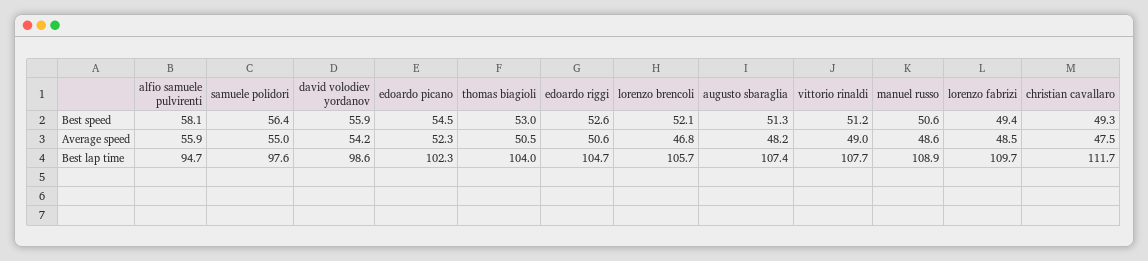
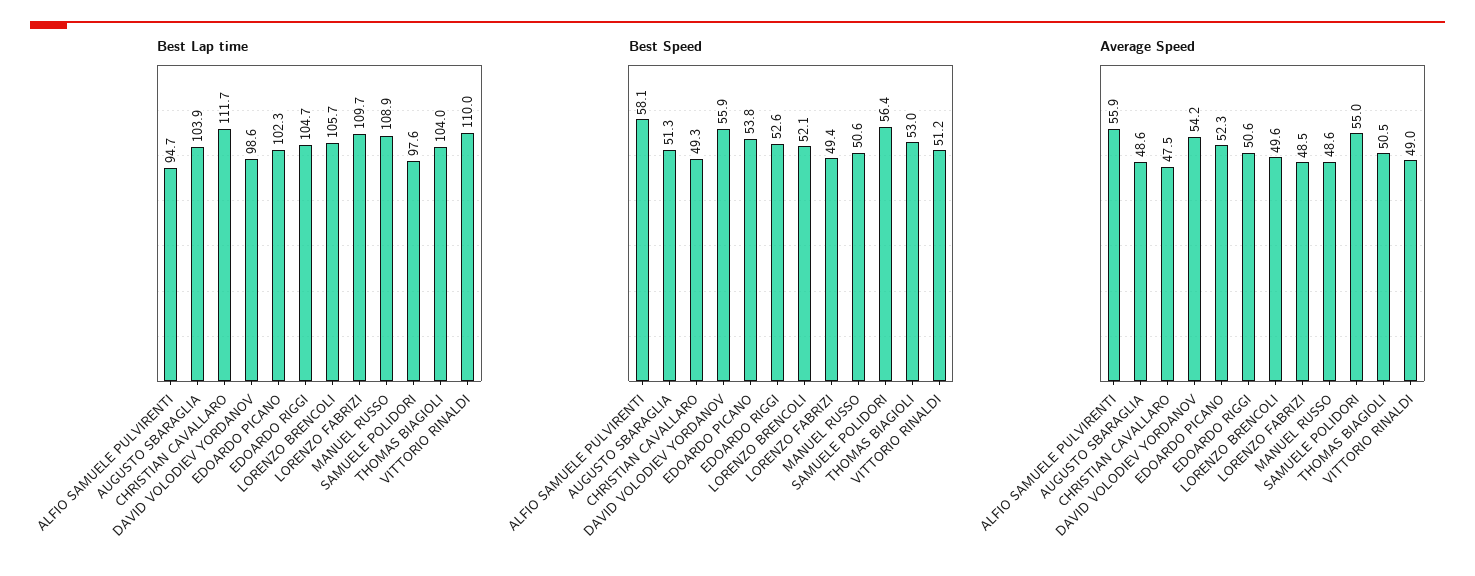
Best speed, edoardo picano: 54.5 -> 53.8
Average speed, lorenzo brencoli: 46.8 -> 49.6
Average speed, augusto sbaraglia: 48.2 -> 48.6
Best lap time, augusto sbaraglia: 107.4 -> 103.9
Best lap time, vittorio rinaldi: 107.7 -> 110

